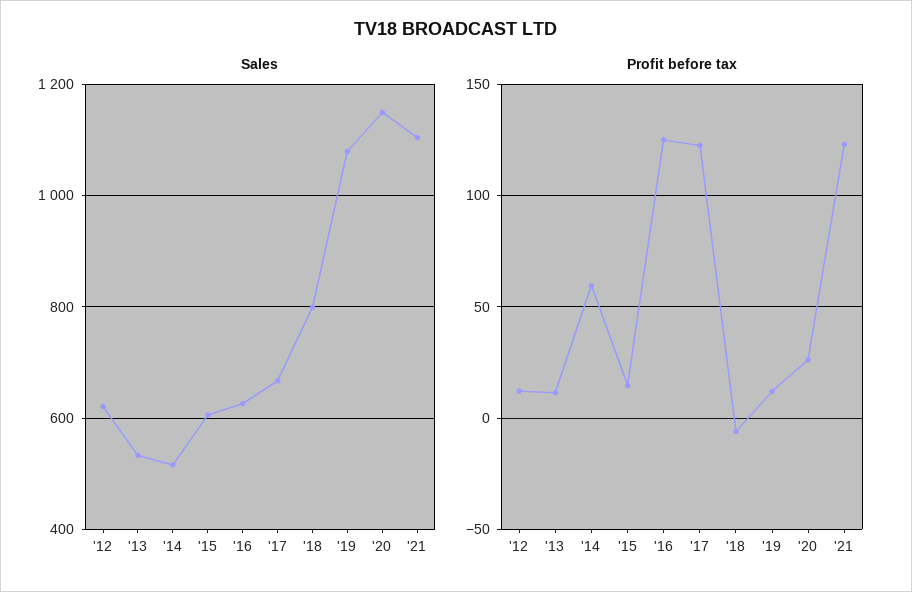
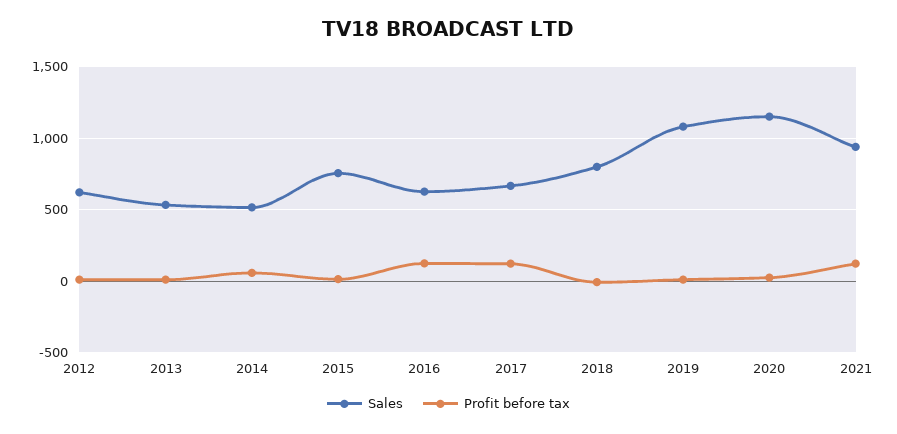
Sales, '15: 600 -> 750
Sales, '21: 1100 -> 950

